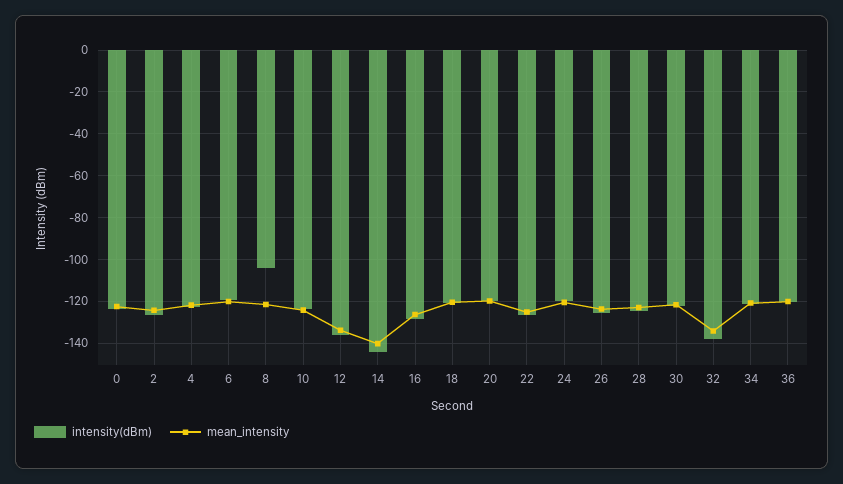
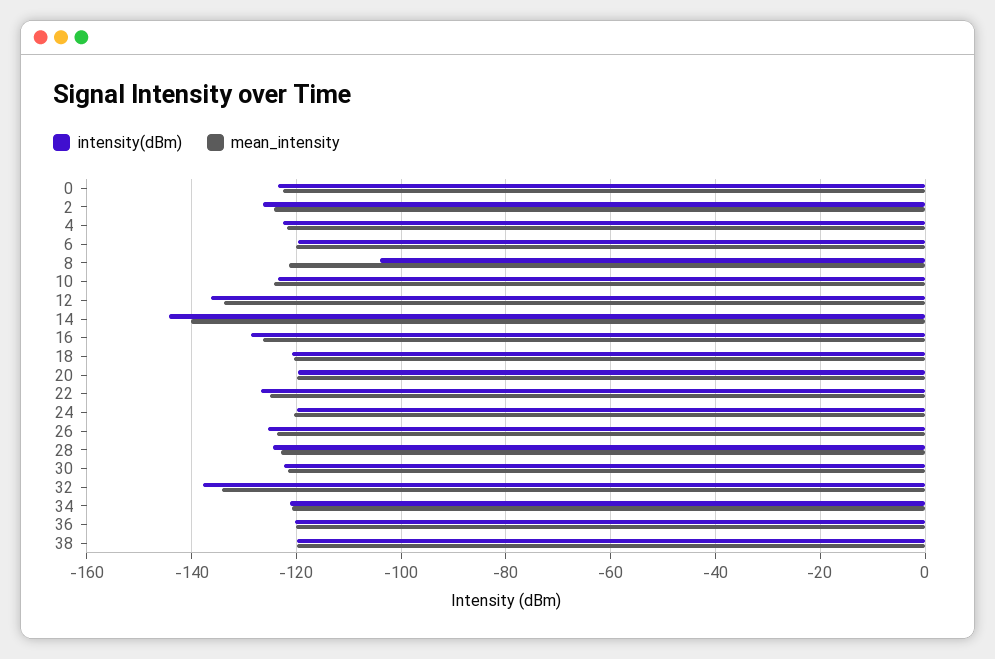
intensity(dBm), 38: none -> -120
mean_intensity, 38: none -> -120

